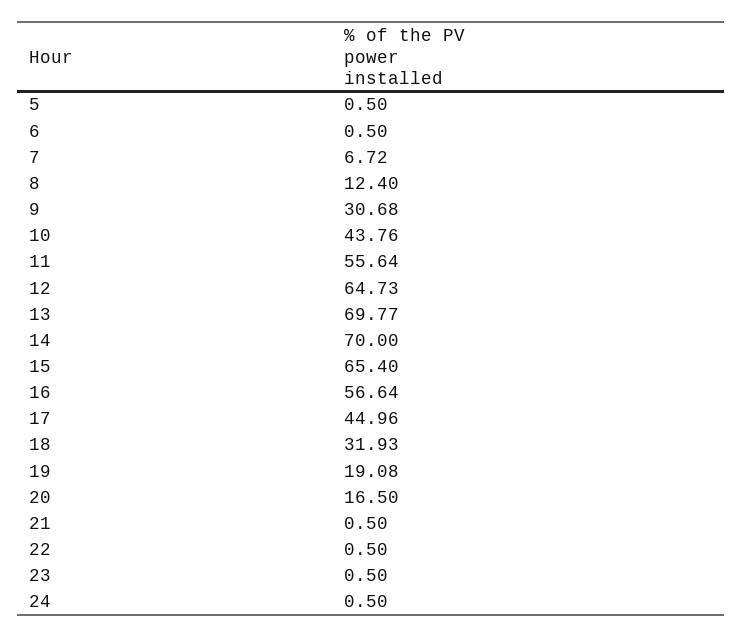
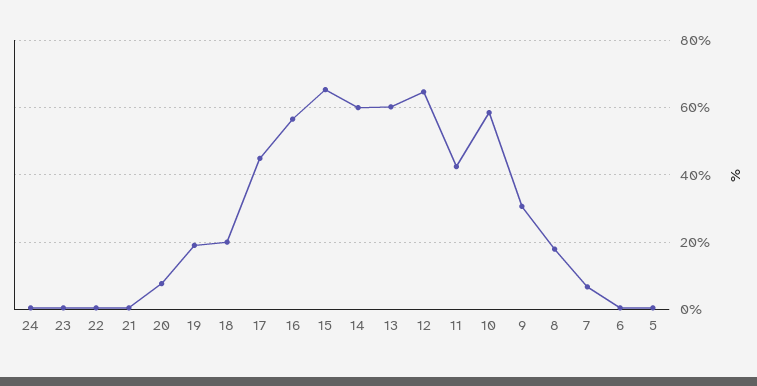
8: 12.4 -> 18
10: 43.76 -> 58
11: 55.64 -> 42
13: 69.77 -> 60
14: 70 -> 60
18: 31.93 -> 20
20: 16.5 -> 8

